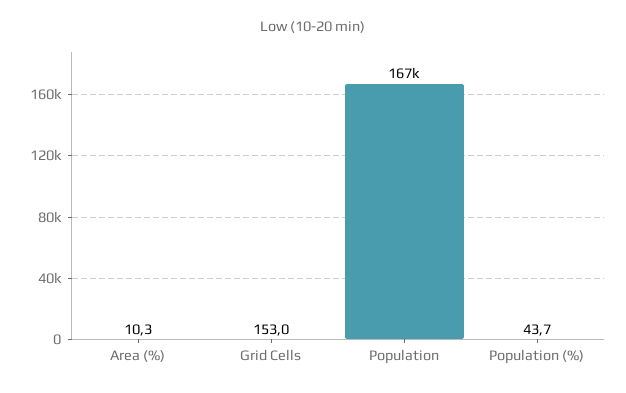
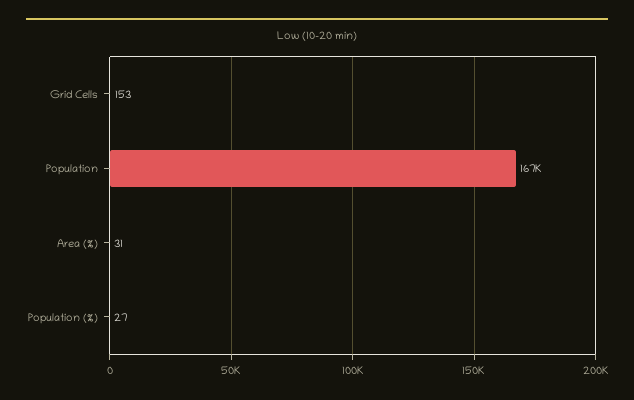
Area (%): 10.3 -> 31
Population (%): 43.7 -> 27

